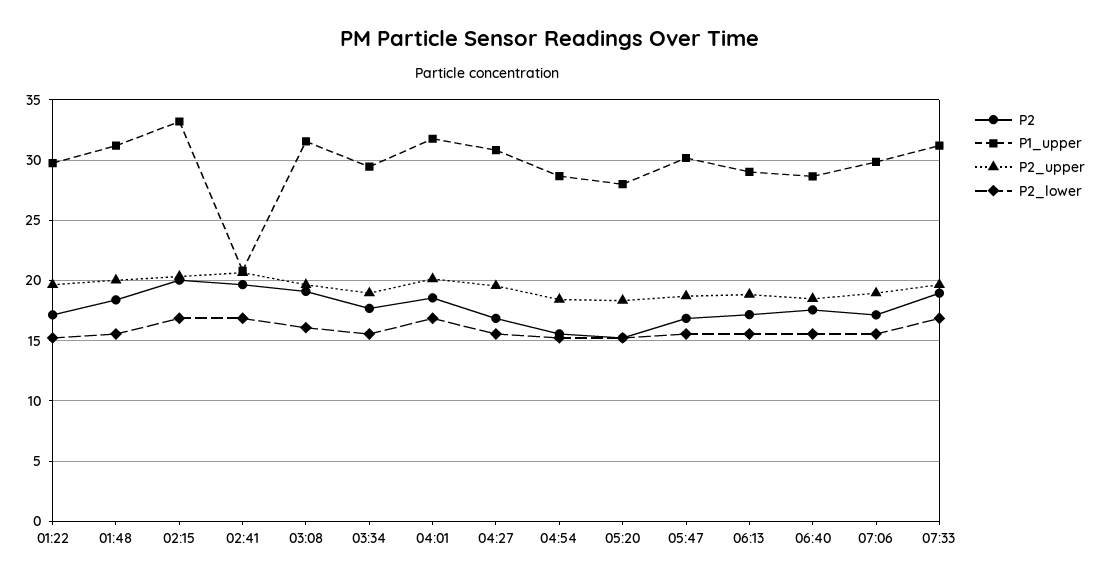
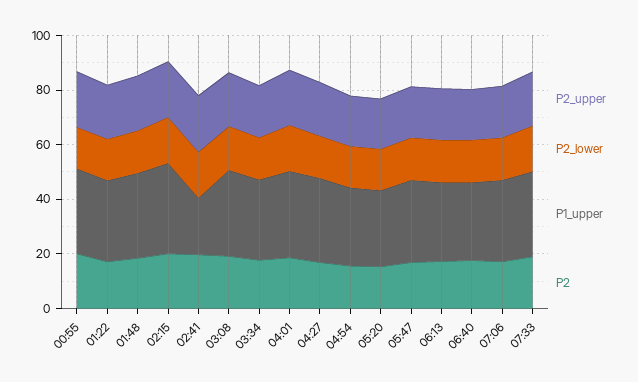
P2_upper, 00:55: none -> 20
P2_lower, 00:55: none -> 15
P1_upper, 00:55: none -> 30
P2, 00:55: none -> 20

